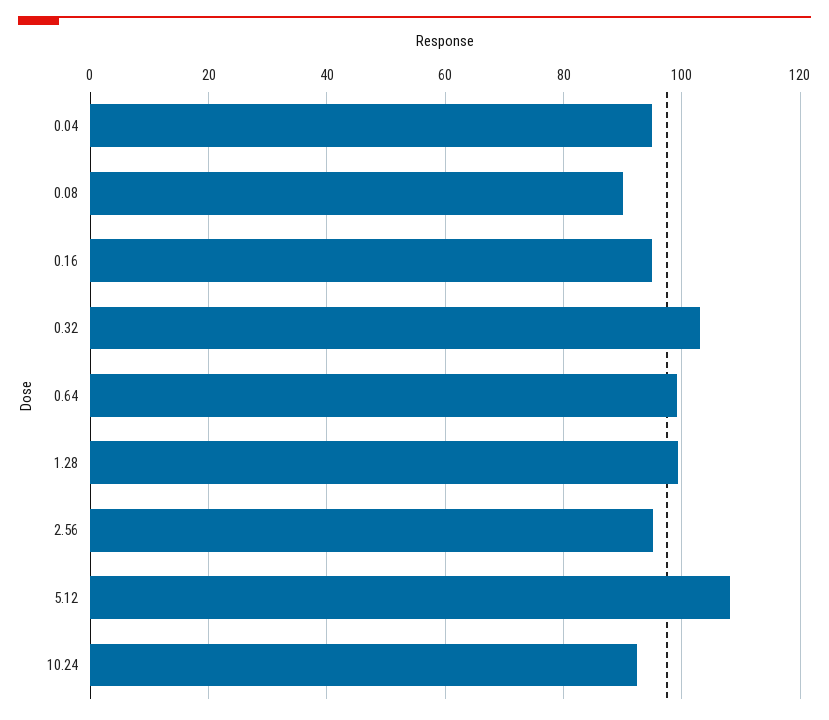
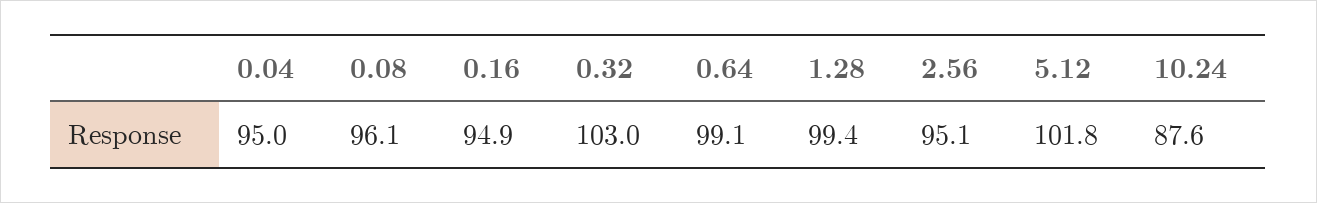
0.08: 90 -> 96.1
5.12: 108 -> 101.8
10.24: 92 -> 87.6

